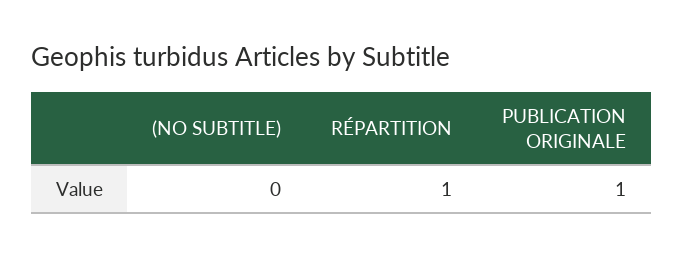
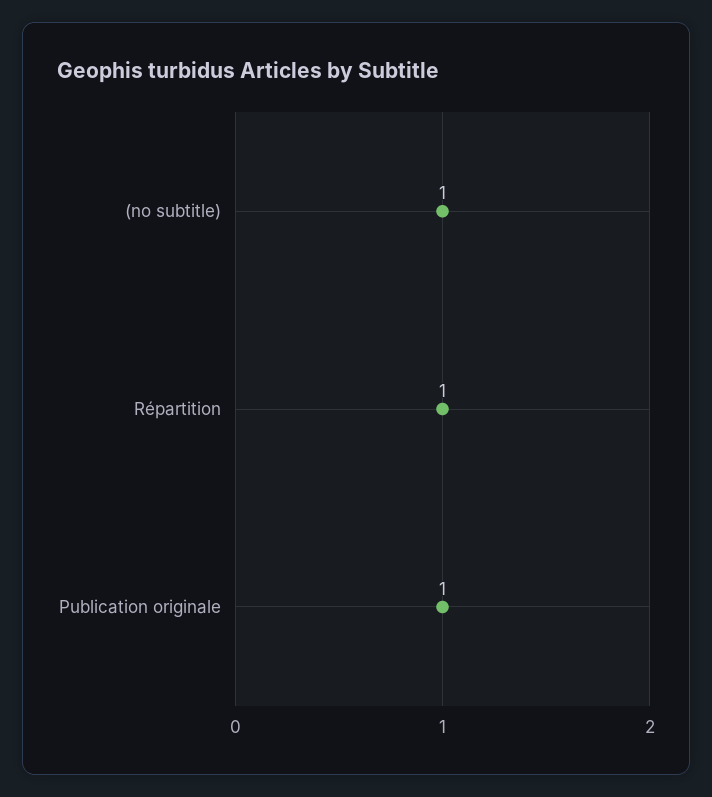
(NO SUBTITLE): 0 -> 1

